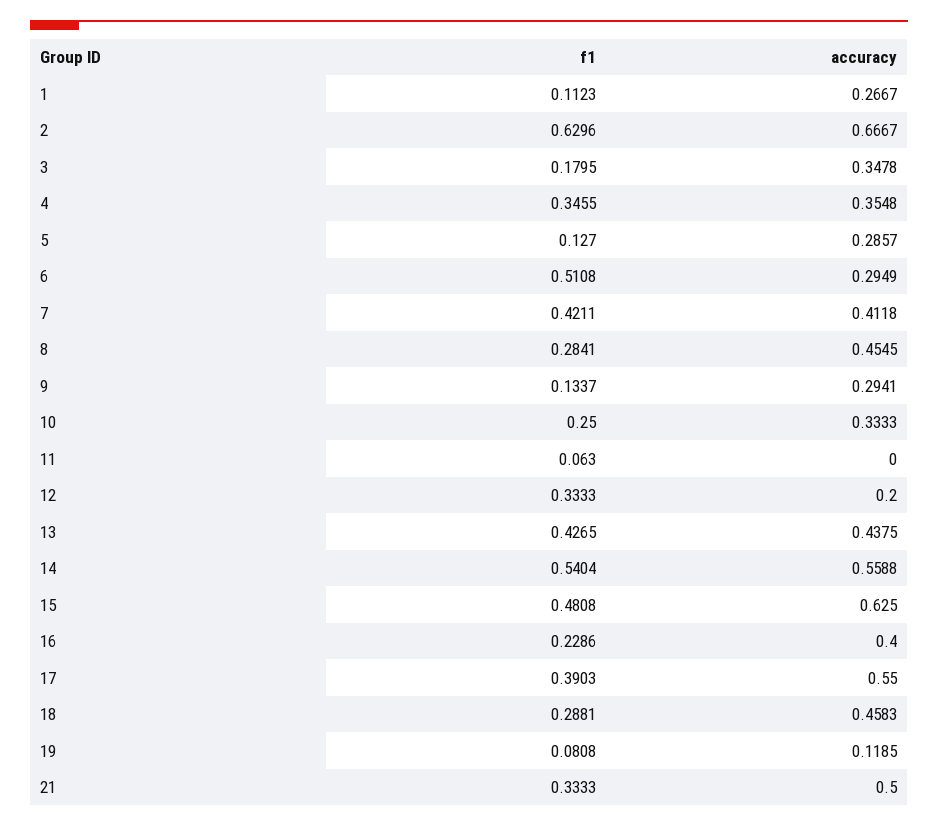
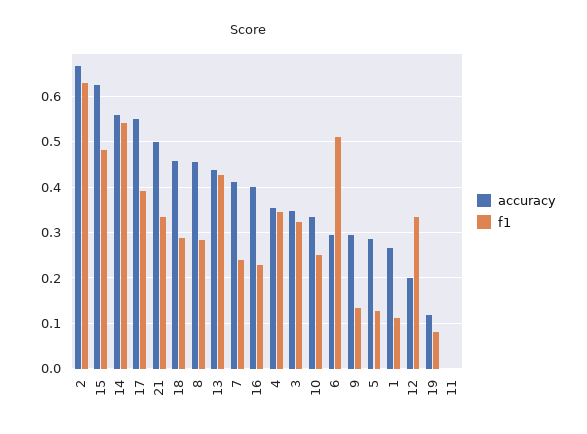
f1, 3: 0.1795 -> 0.32
f1, 7: 0.4211 -> 0.24
f1, 11: 0.063 -> 0

